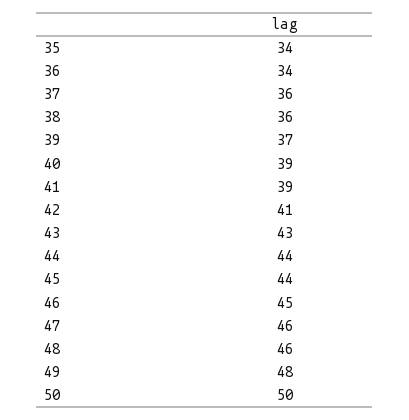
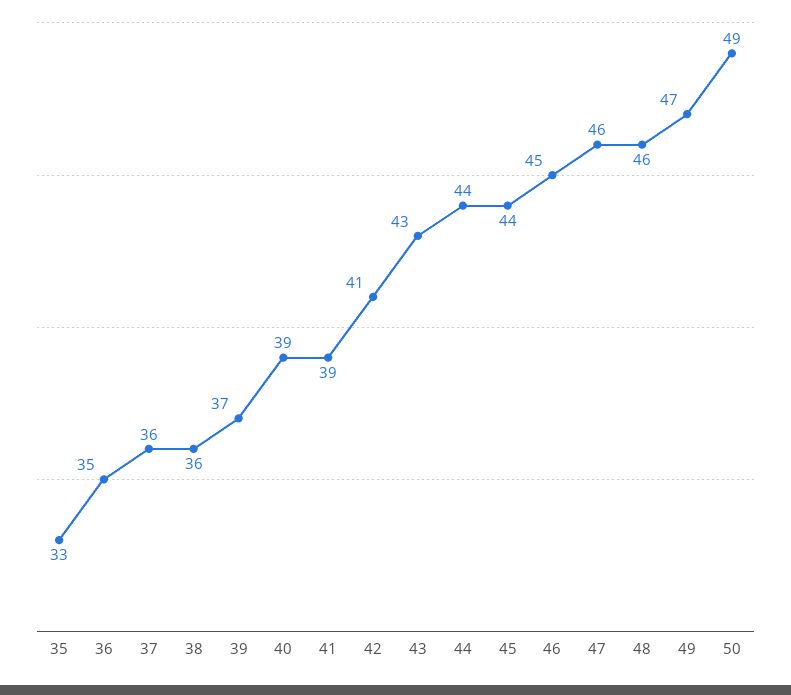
35: 34 -> 33
36: 34 -> 35
49: 48 -> 47
50: 50 -> 49

